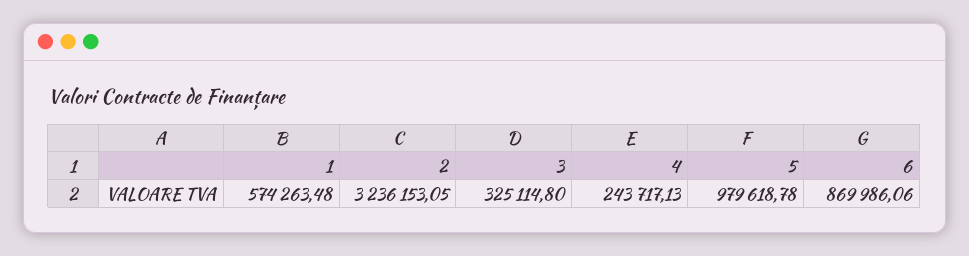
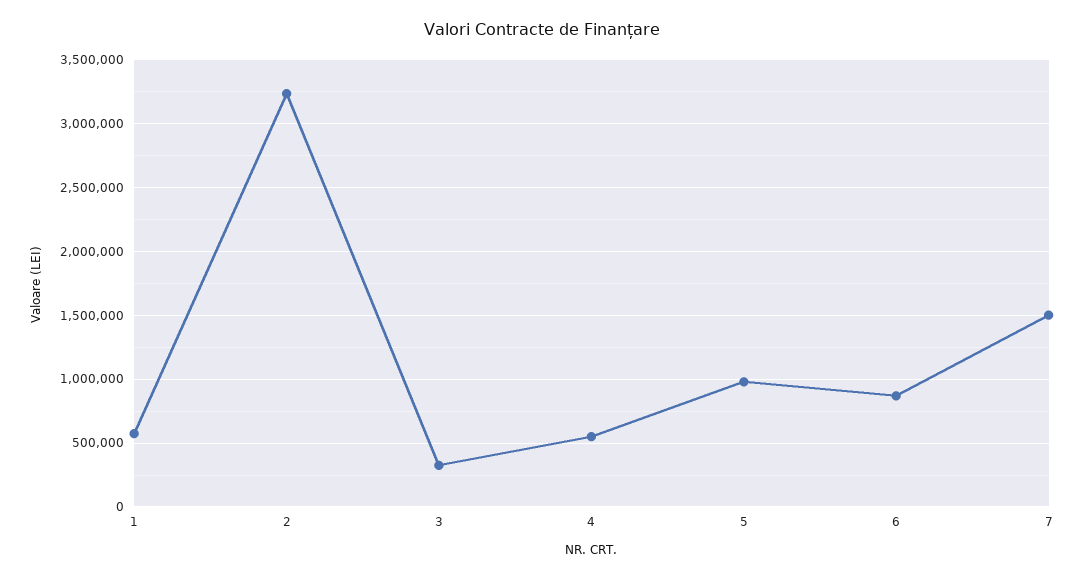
4: 243717.13 -> 550000
7: none -> 1500000

